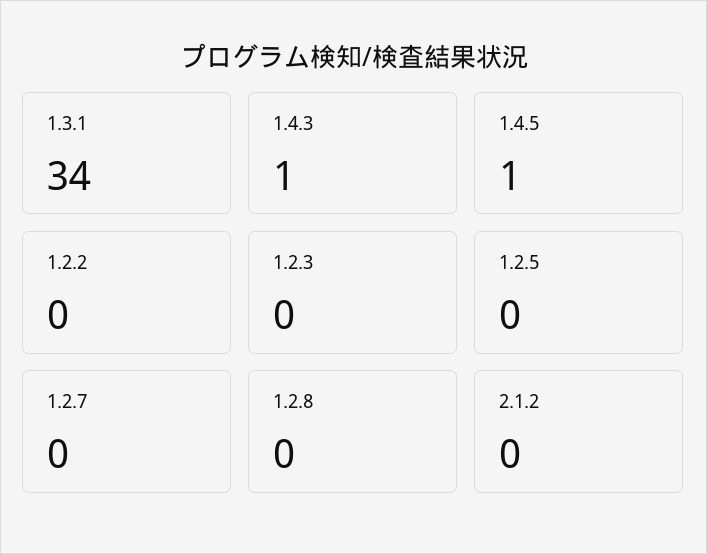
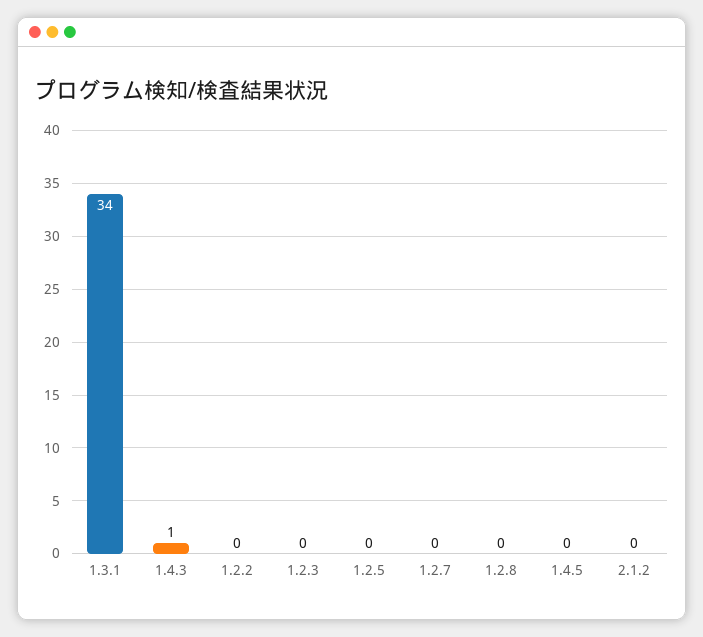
1.4.5: 1 -> 0

